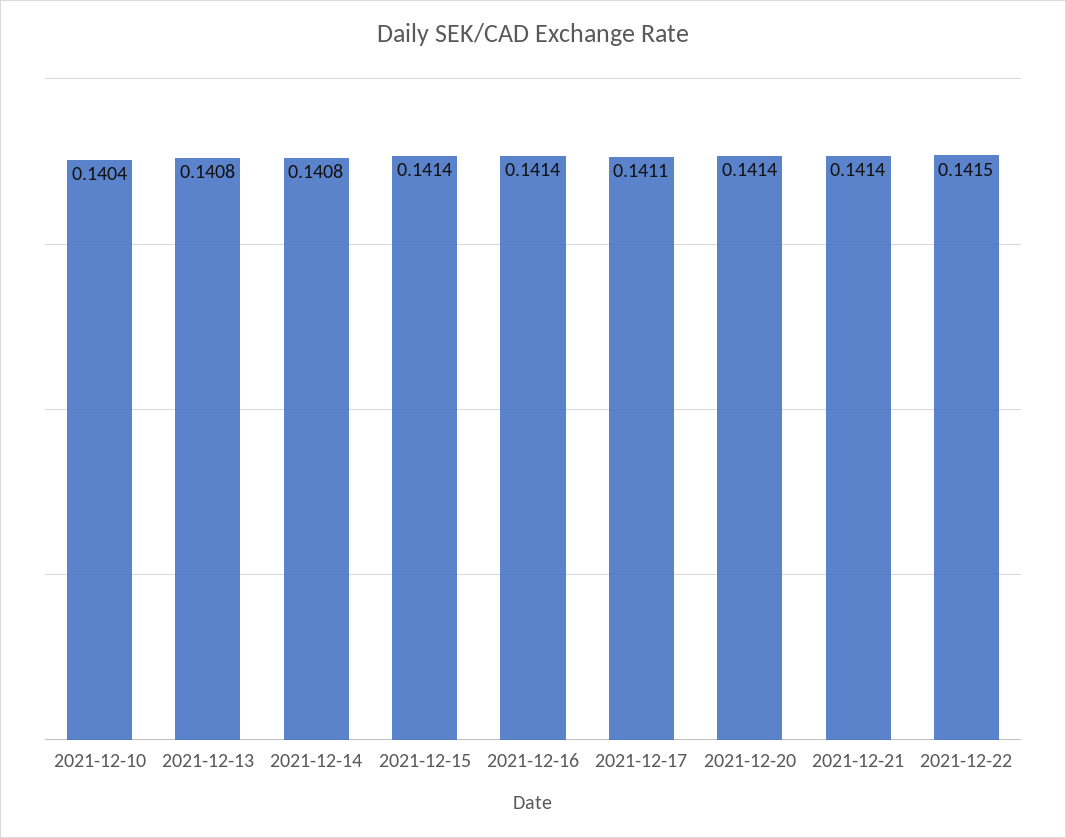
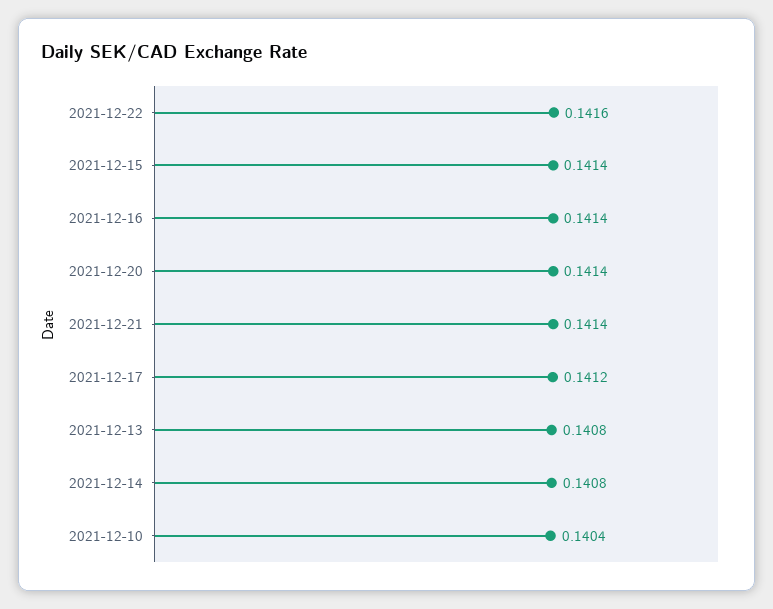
2021-12-17: 0.1411 -> 0.1412
2021-12-22: 0.1415 -> 0.1416

